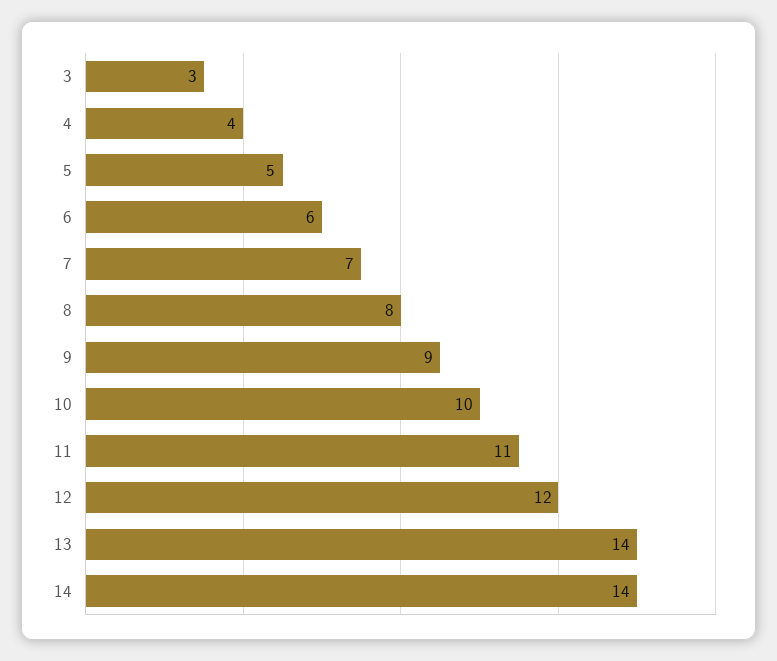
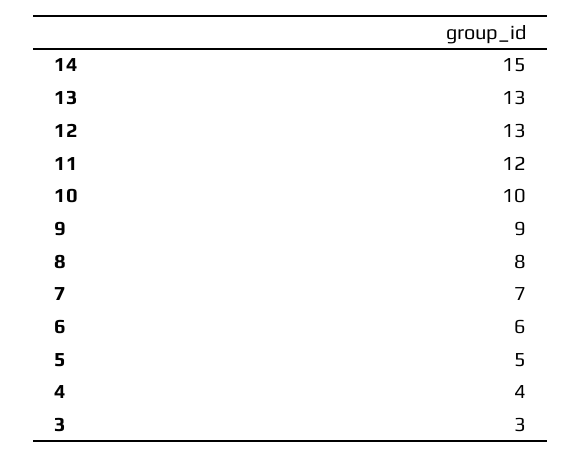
11: 11 -> 12
12: 12 -> 13
13: 14 -> 13
14: 14 -> 15

